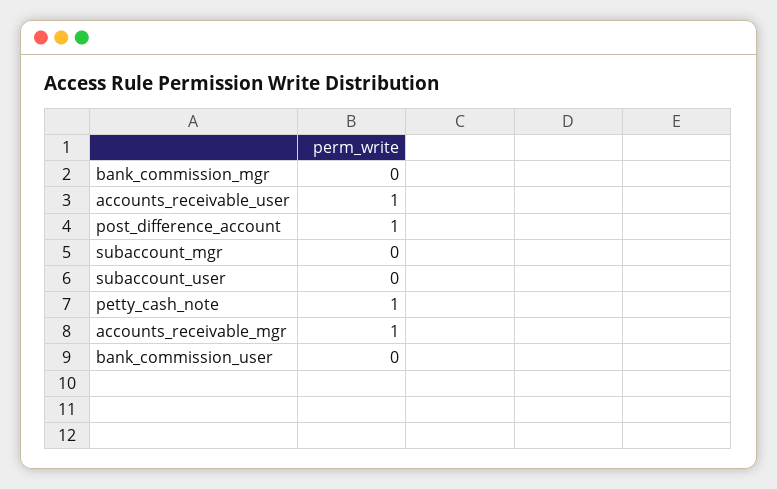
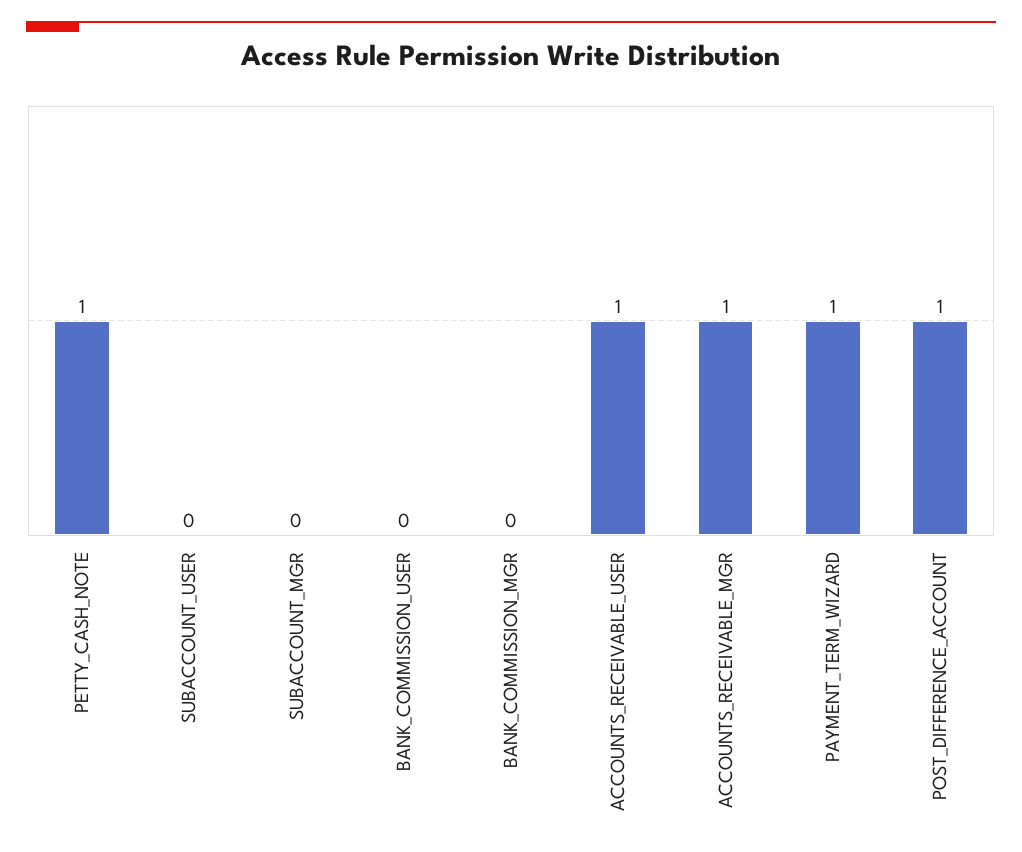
PAYMENT_TERM_WIZARD: none -> 1

